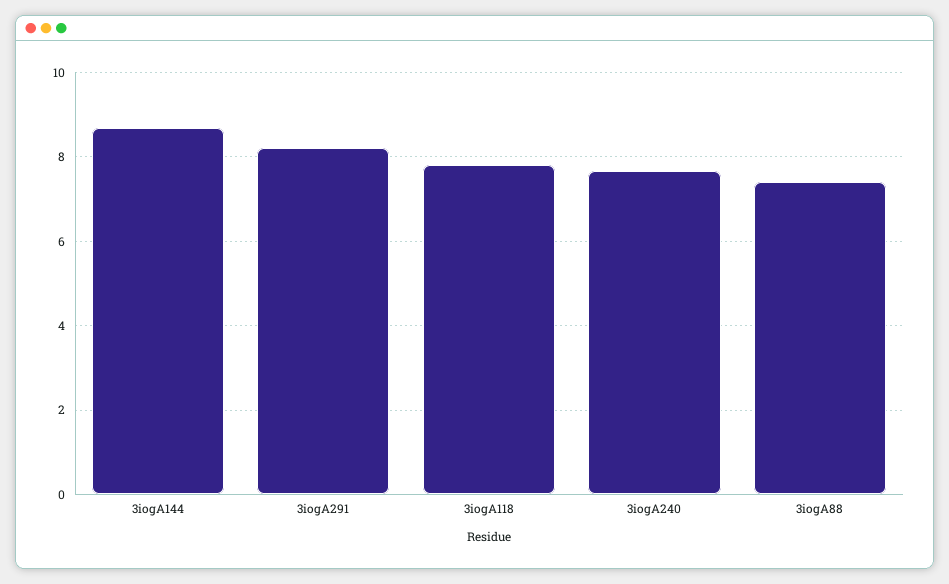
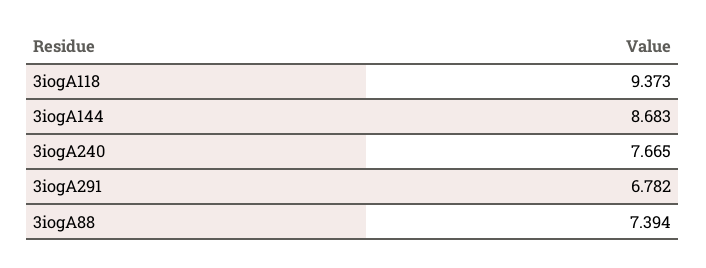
3iogA291: 8.2 -> 6.782
3iogA118: 7.8 -> 9.373

